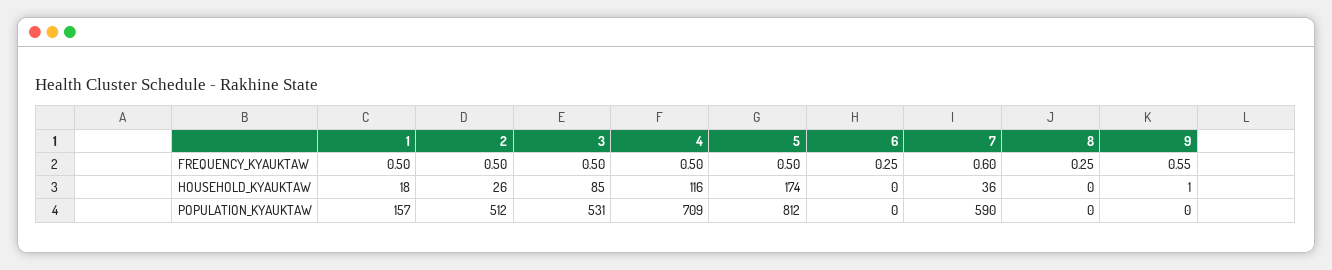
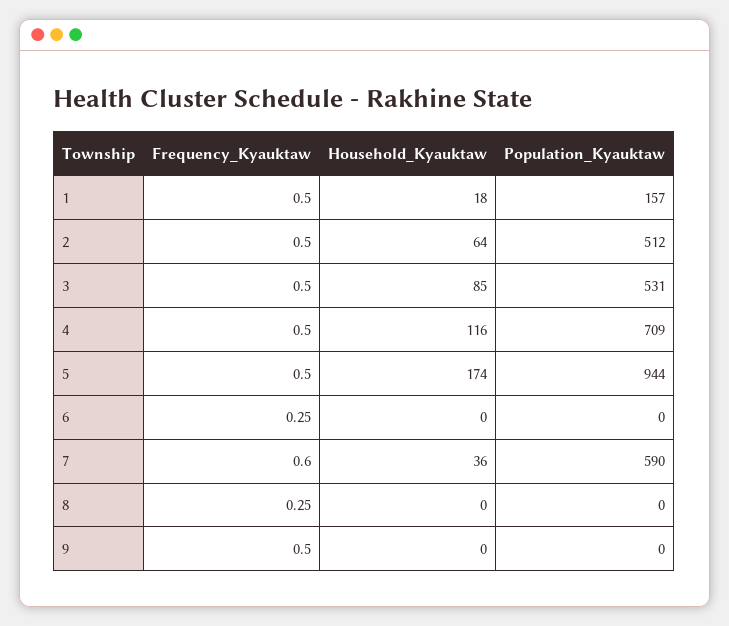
9, FREQUENCY_KYAUKTAW: 0.55 -> 0.5
2, HOUSEHOLD_KYAUKTAW: 26 -> 64
9, HOUSEHOLD_KYAUKTAW: 1 -> 0
5, POPULATION_KYAUKTAW: 812 -> 944

